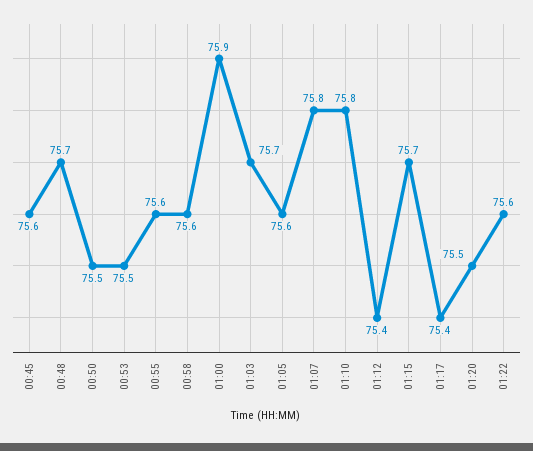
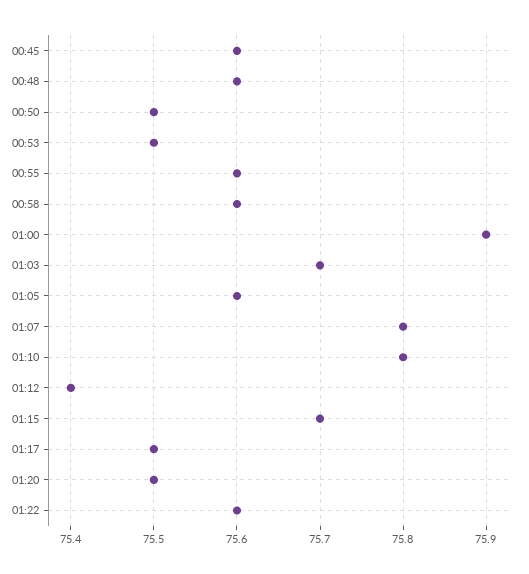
00:48: 75.7 -> 75.6
01:17: 75.4 -> 75.5

